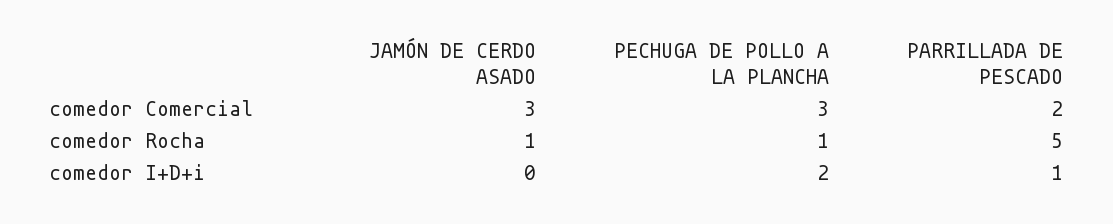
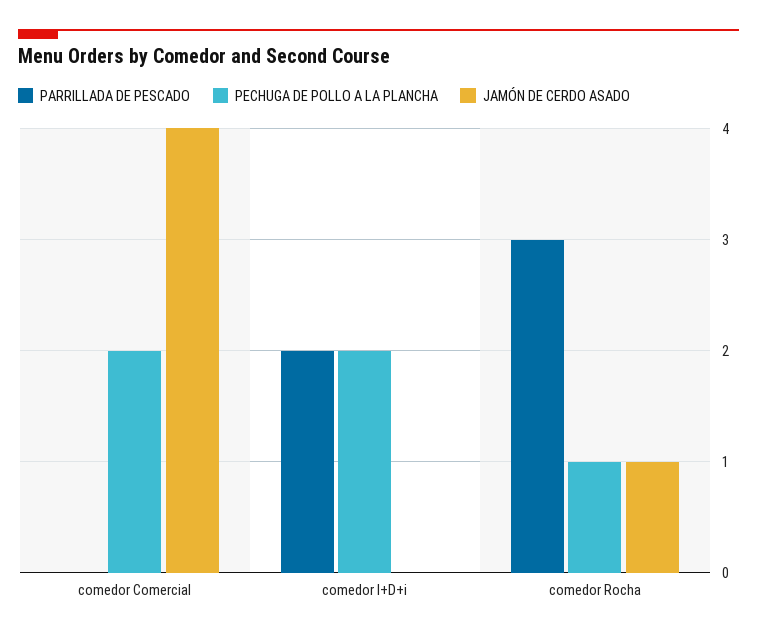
JAMÓN DE CERDO ASADO, comedor Comercial: 3 -> 4
PECHUGA DE POLLO A LA PLANCHA, comedor Comercial: 3 -> 2
PARRILLADA DE PESCADO, comedor Comercial: 2 -> 0
PARRILLADA DE PESCADO, comedor Rocha: 5 -> 3
PARRILLADA DE PESCADO, comedor I+D+i: 1 -> 2

